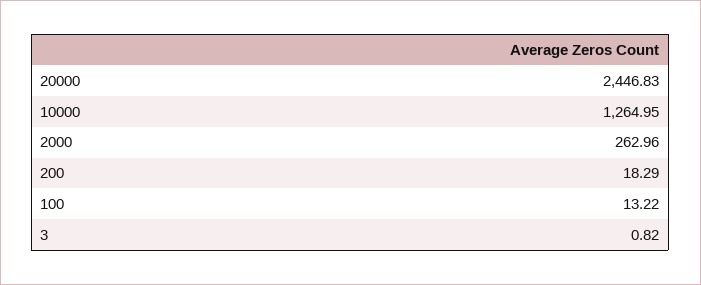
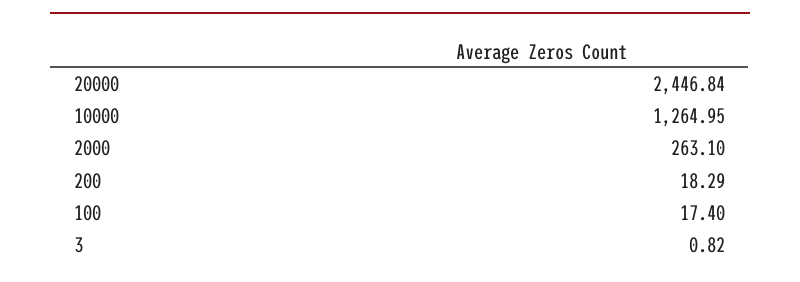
20000: 2446.83 -> 2446.84
2000: 262.96 -> 263.1
100: 13.22 -> 17.4

